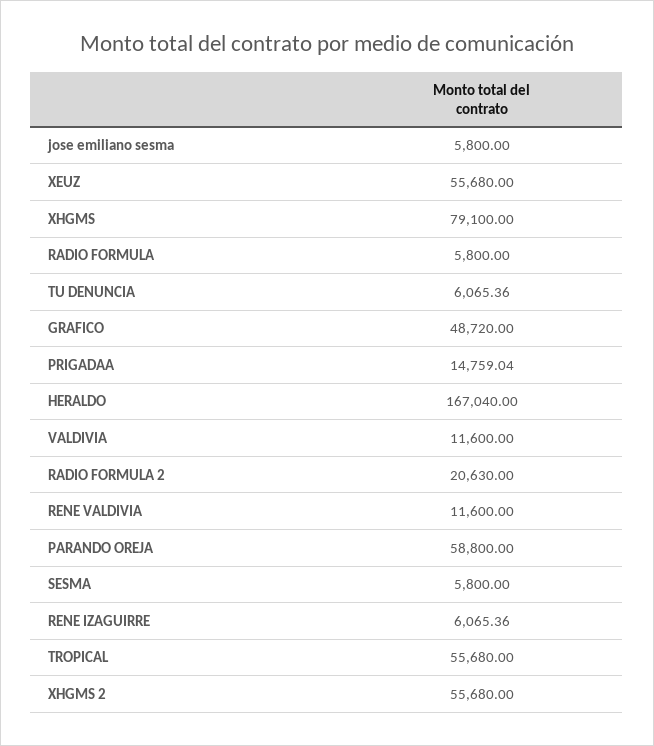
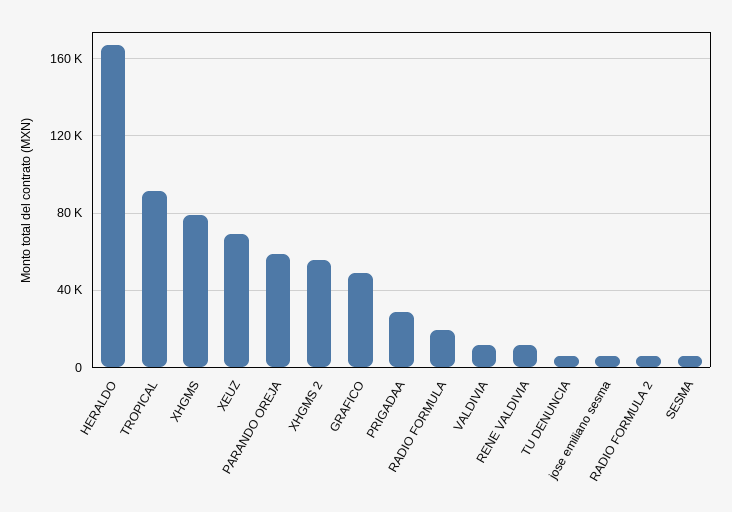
XEUZ: 55680 -> 70000
RADIO FORMULA: 5800 -> 20000
PRIGADAA: 14759.04 -> 30000
RADIO FORMULA 2: 20630 -> 5000
RENE IZAGUIRRE: 6065.36 -> none
TROPICAL: 55680 -> 90000

